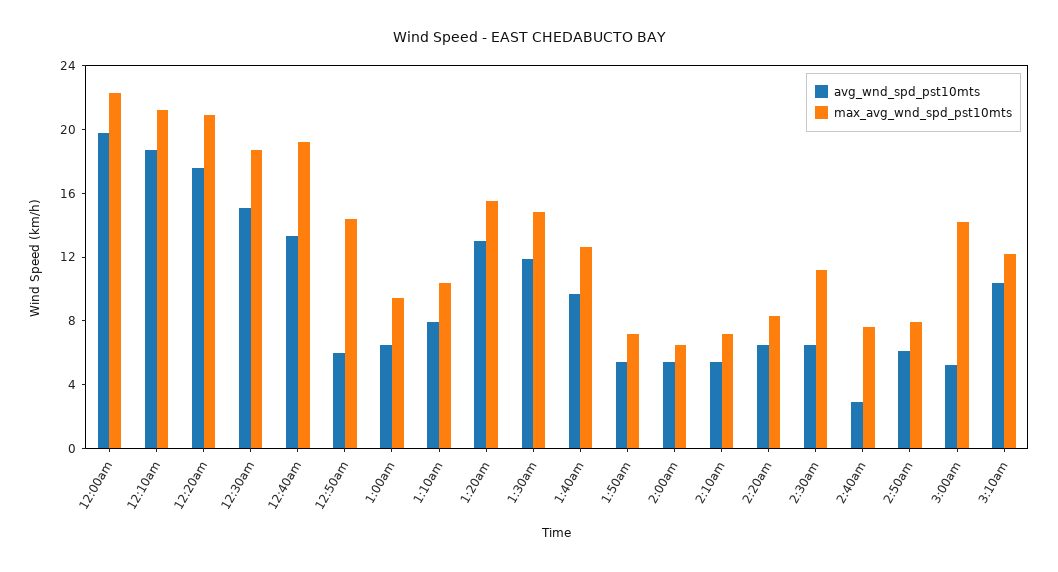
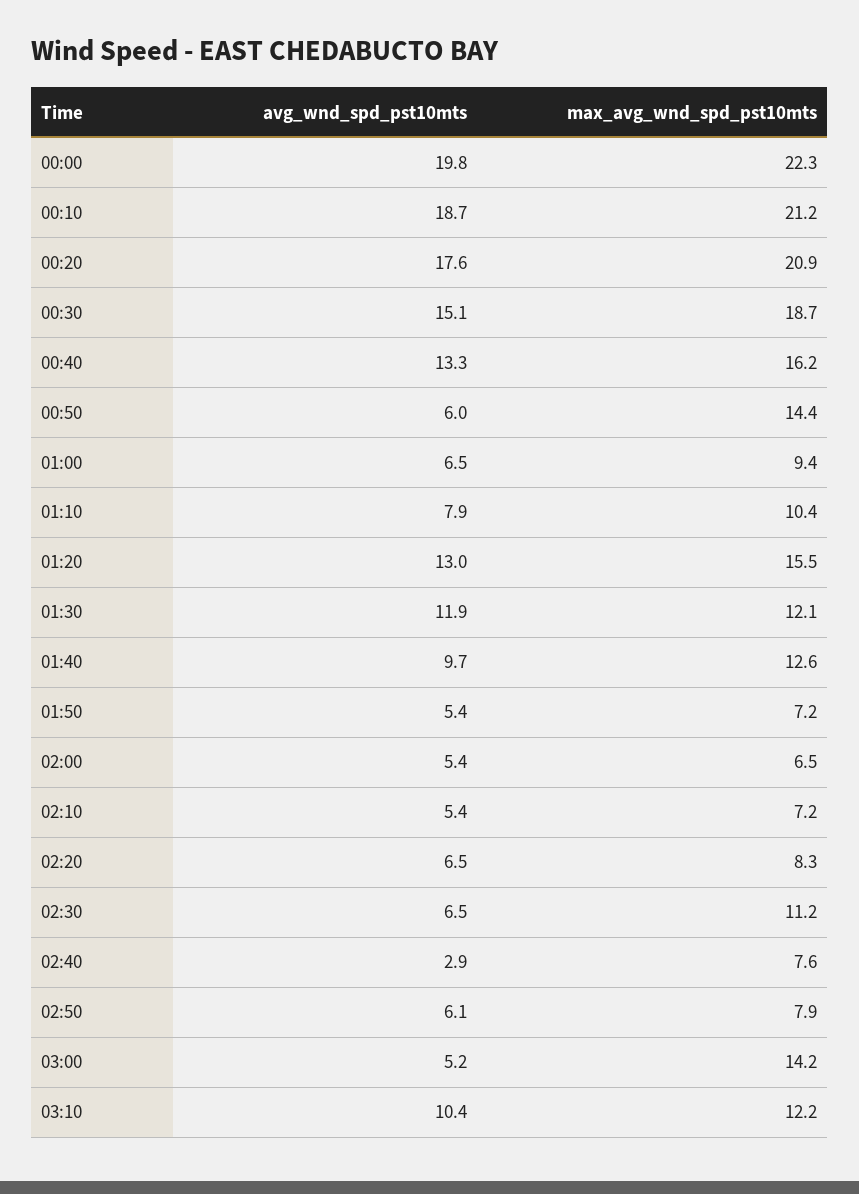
max_avg_wnd_spd_pst10mts, 12:40am: 19 -> 16.2
max_avg_wnd_spd_pst10mts, 1:30am: 15 -> 12.1

